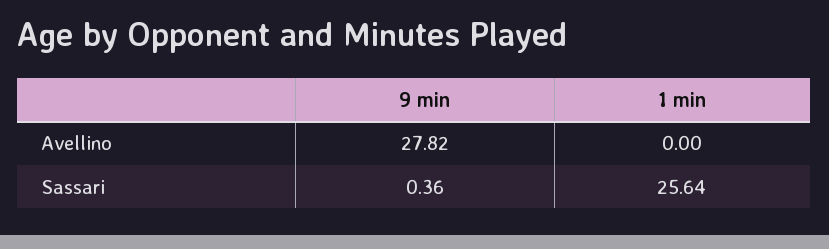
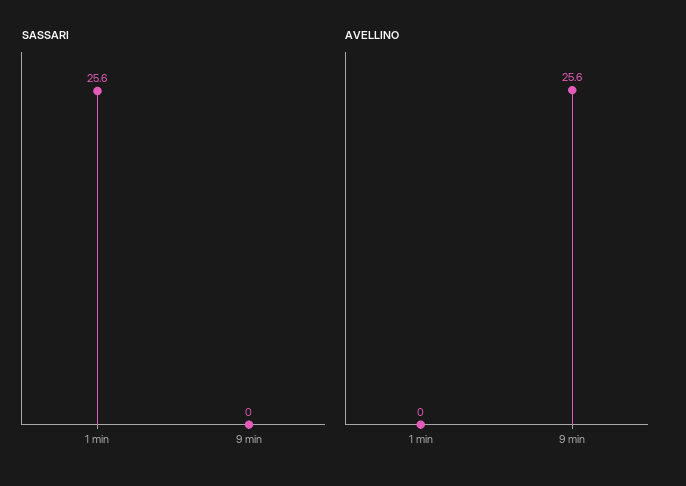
Avellino, 9 min: 27.82 -> 25.6
Sassari, 9 min: 0.36 -> 0

